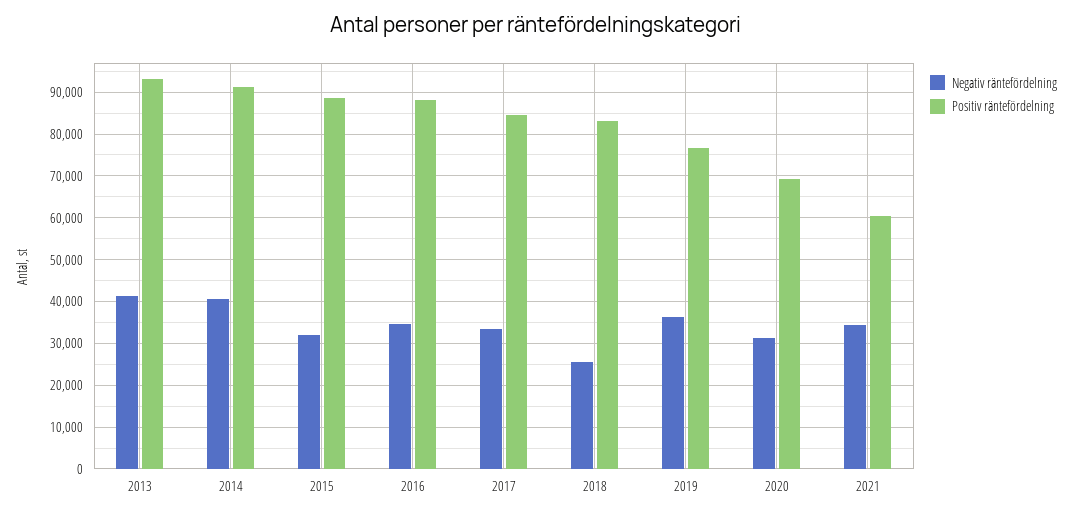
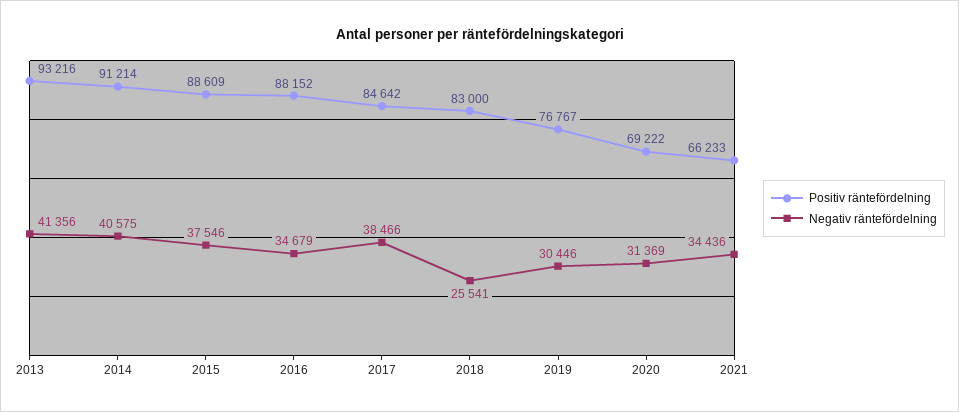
Negativ räntefördelning, 2015: 32000 -> 37546
Negativ räntefördelning, 2017: 34000 -> 38466
Negativ räntefördelning, 2019: 36000 -> 30446
Positiv räntefördelning, 2021: 60000 -> 66233

